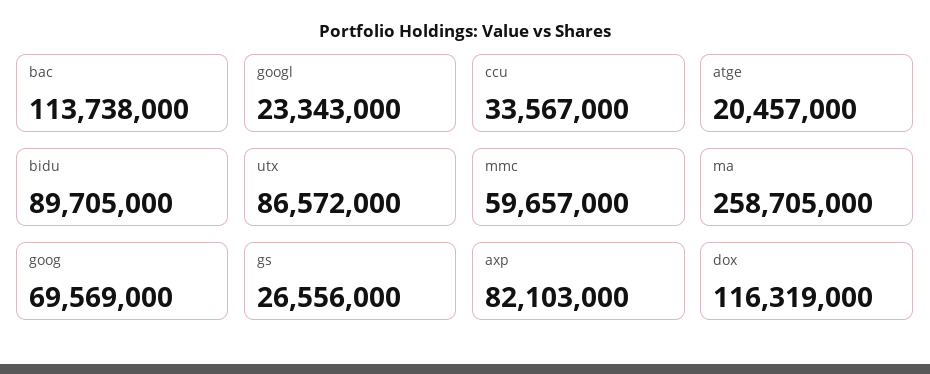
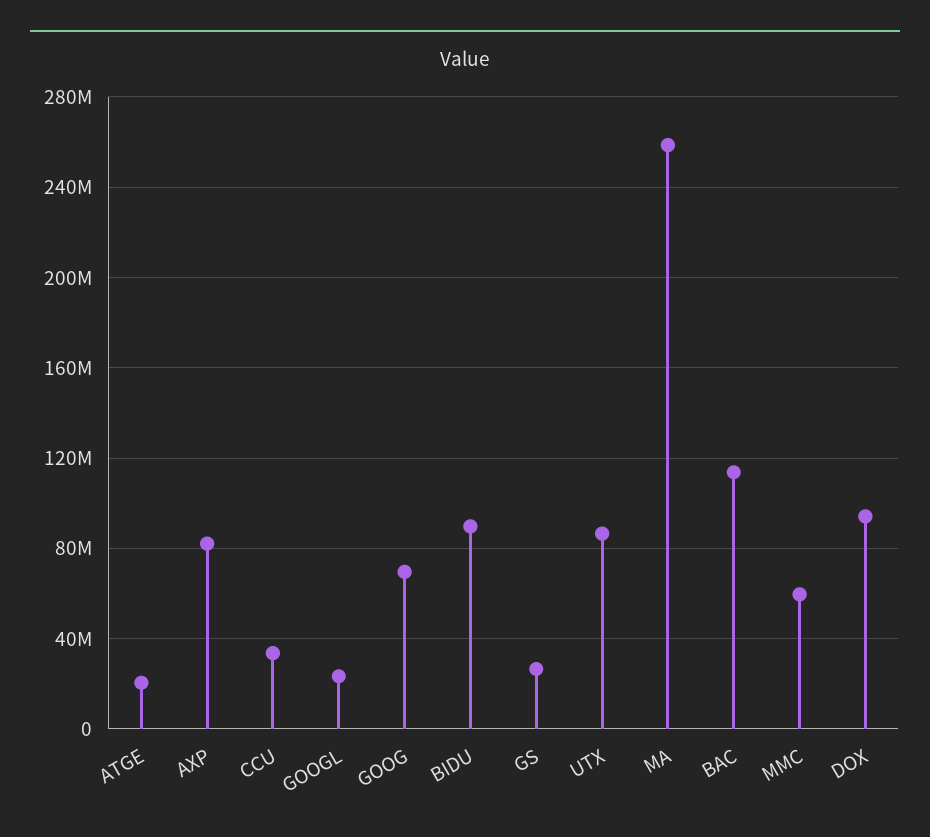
dox: 116319000 -> 95000000

